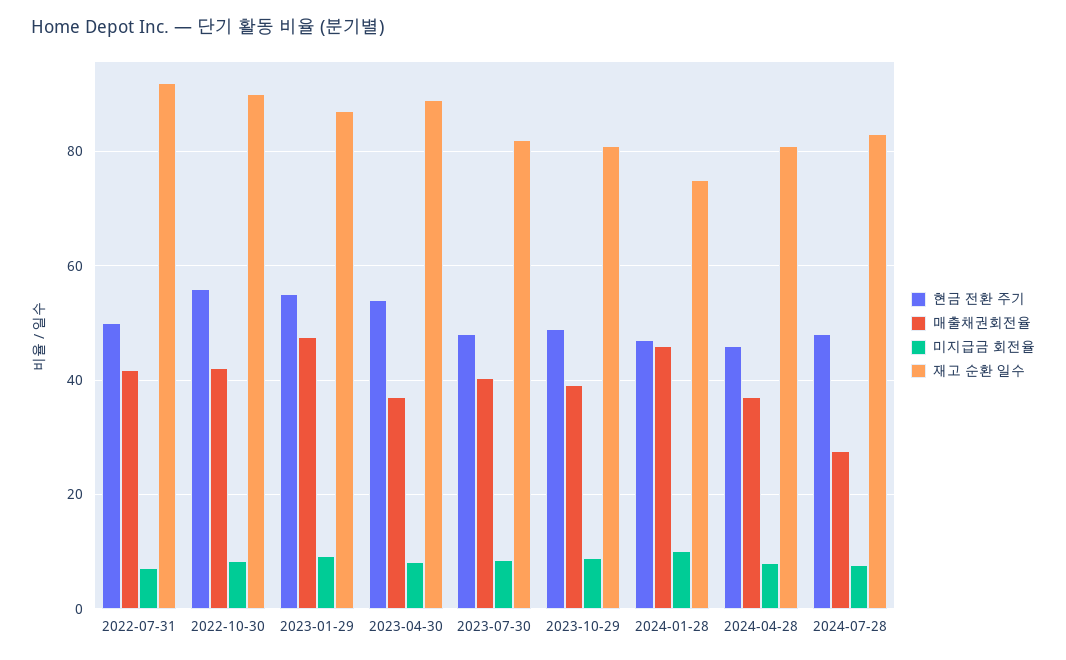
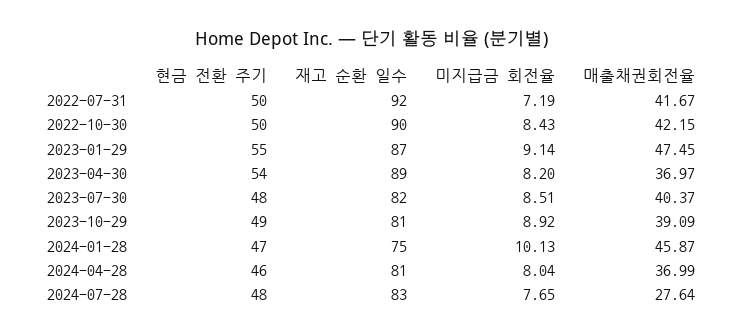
현금 전환 주기, 2022-10-30: 56 -> 50

